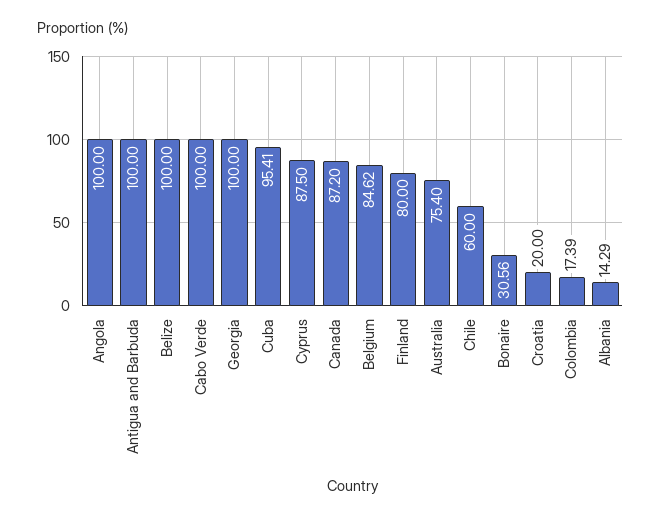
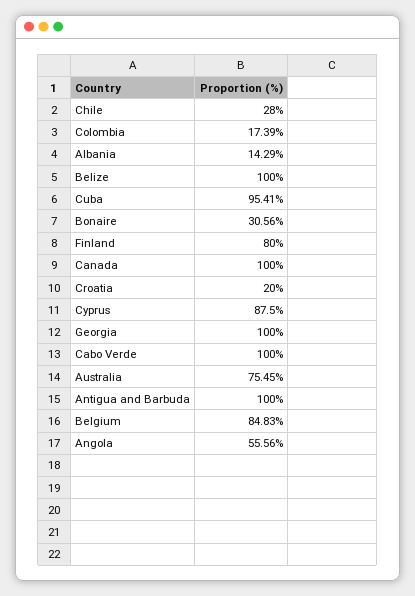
Angola: 100 -> 55.56
Canada: 87.2 -> 100
Belgium: 84.62 -> 84.83
Australia: 75.4 -> 75.45
Chile: 60 -> 28

